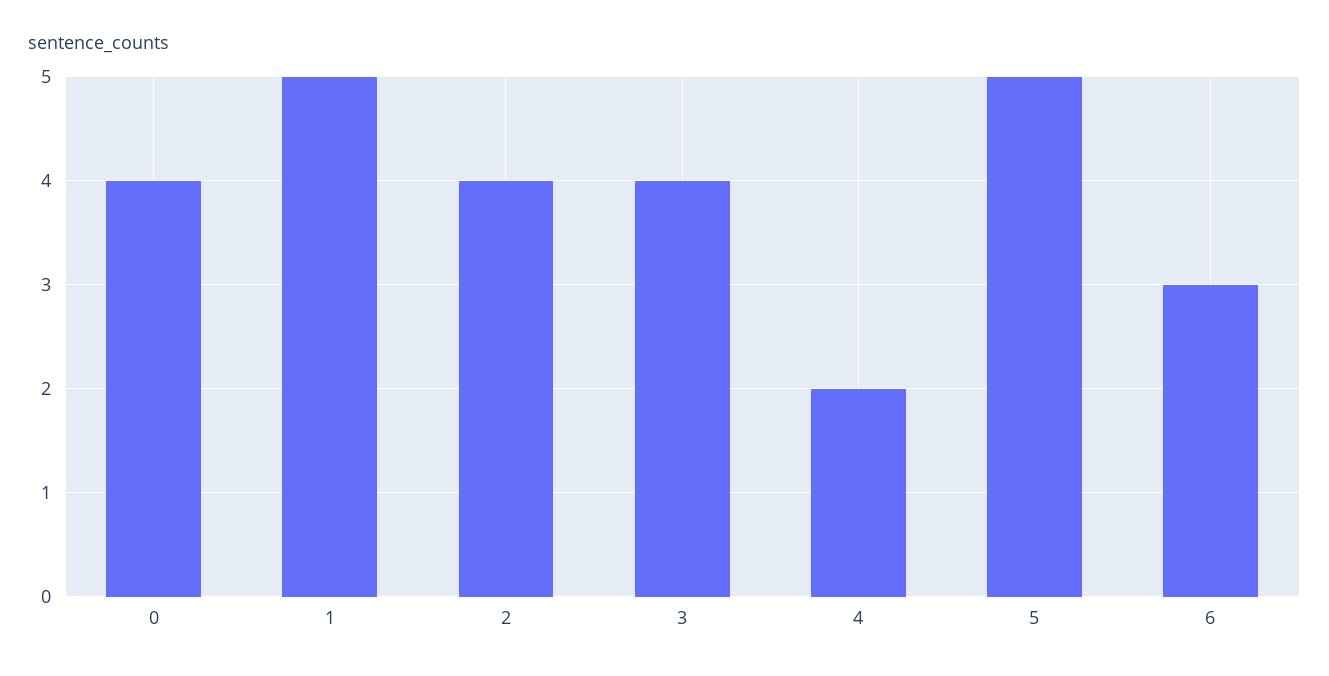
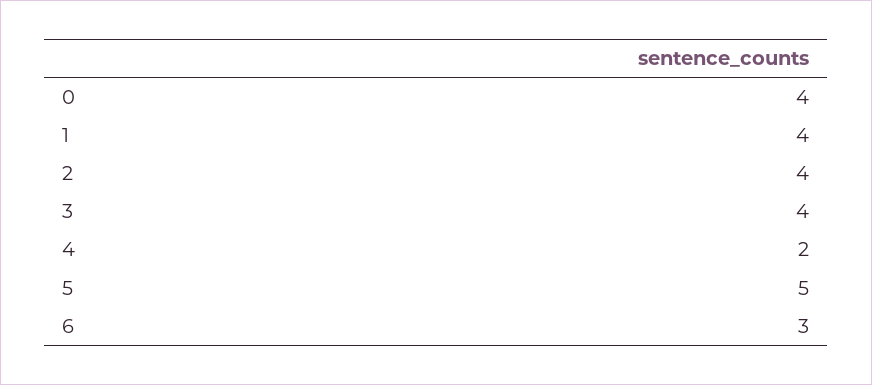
1: 5 -> 4

